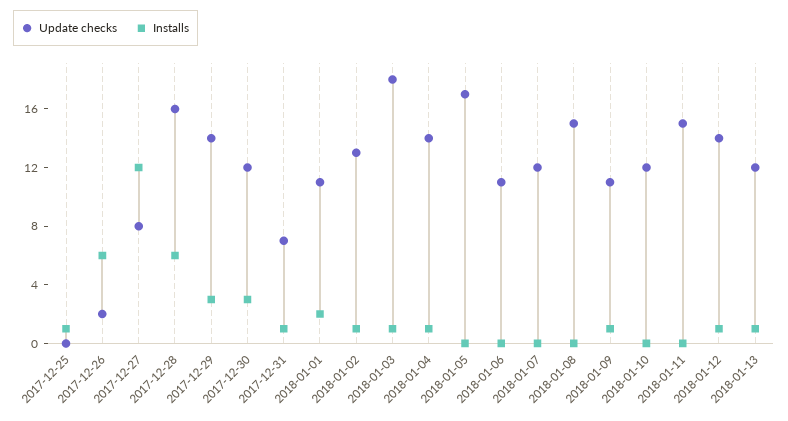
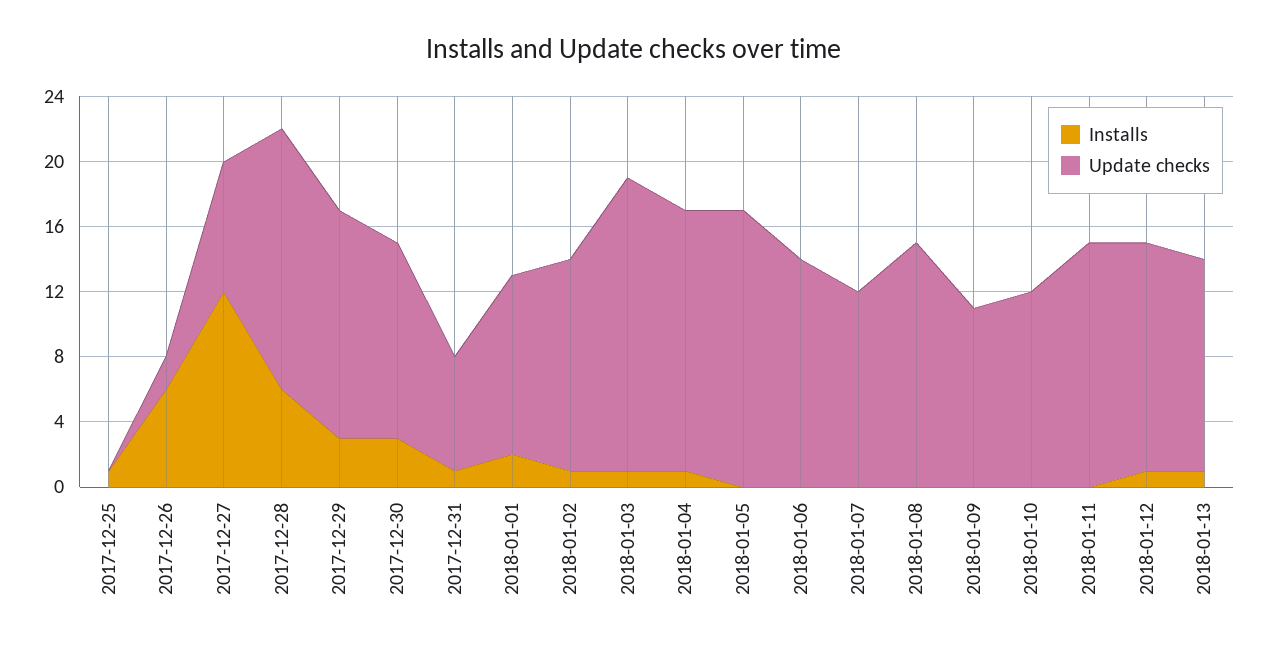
Update checks, 2018-01-04: 14 -> 16
Update checks, 2018-01-06: 11 -> 14
Installs, 2018-01-09: 1 -> 0
Update checks, 2018-01-13: 12 -> 13

